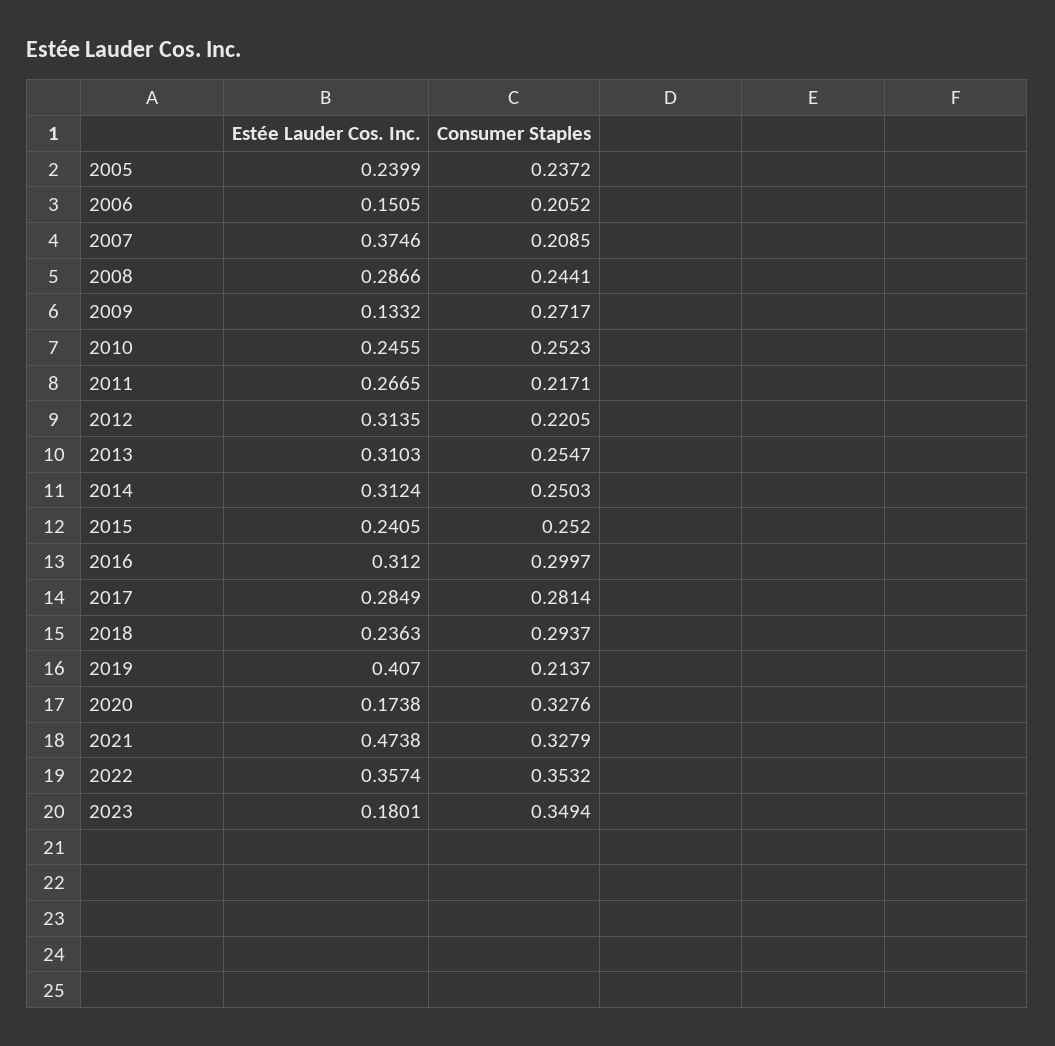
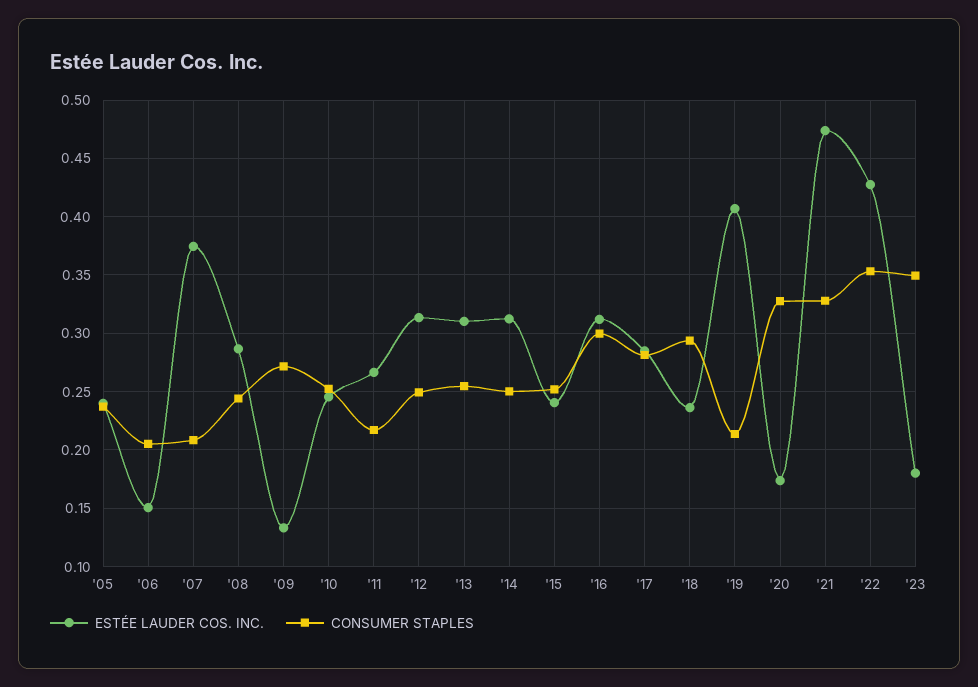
Consumer Staples, 2012: 0.2205 -> 0.25
Estée Lauder Cos. Inc., 2022: 0.3574 -> 0.43

